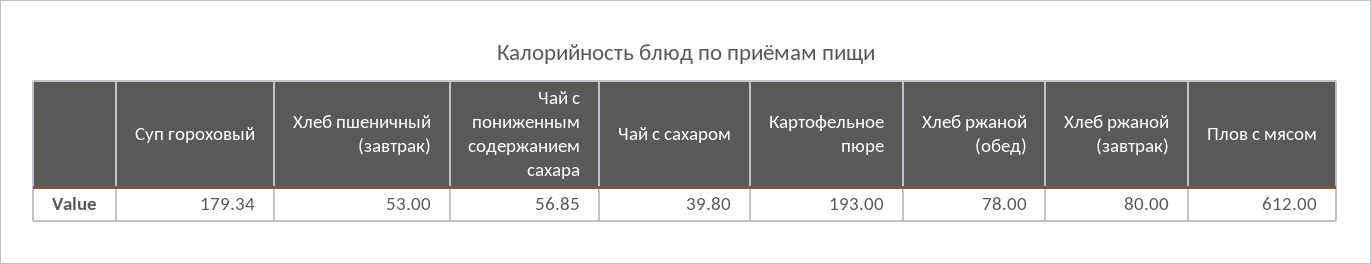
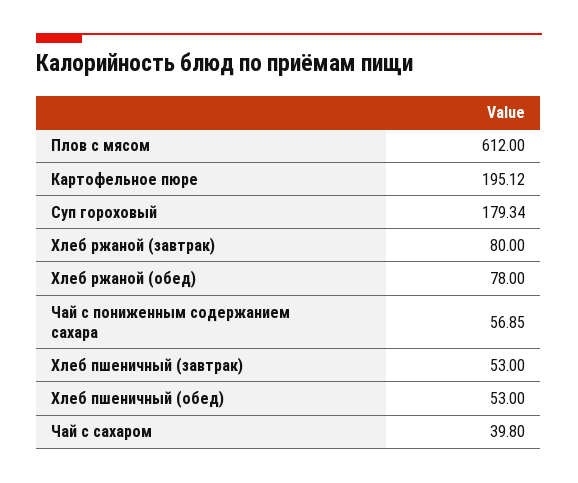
Картофельное пюре: 193 -> 195.12
Хлеб пшеничный (обед): none -> 53

